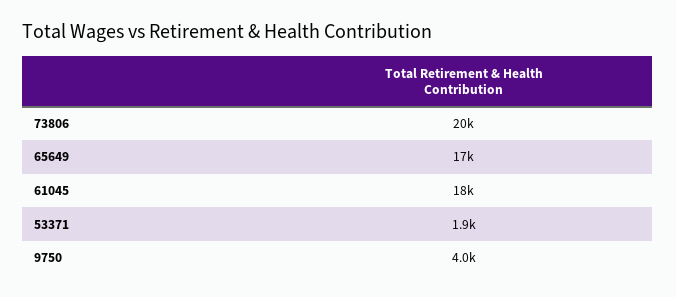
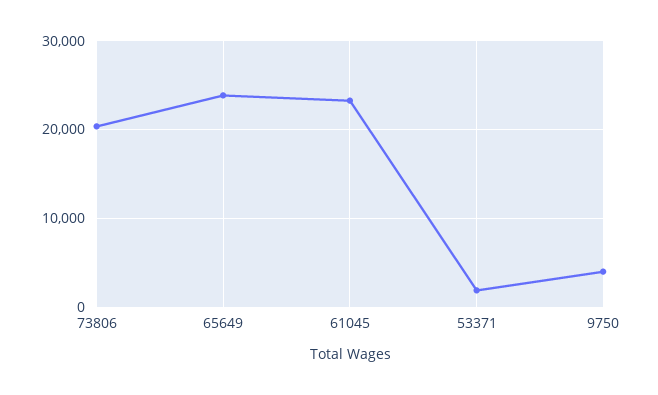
65649: 17000 -> 24000
61045: 18000 -> 23000

